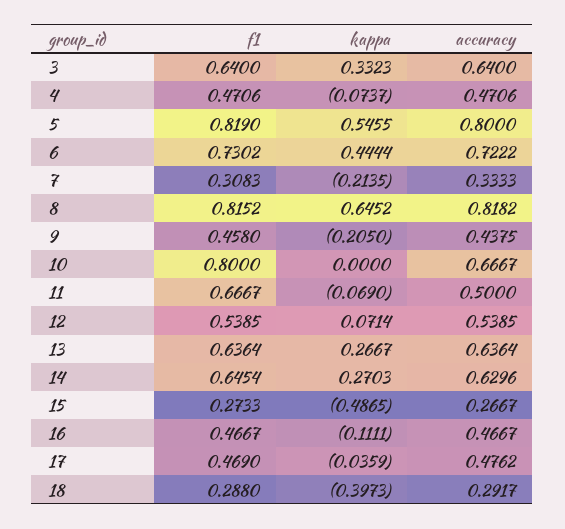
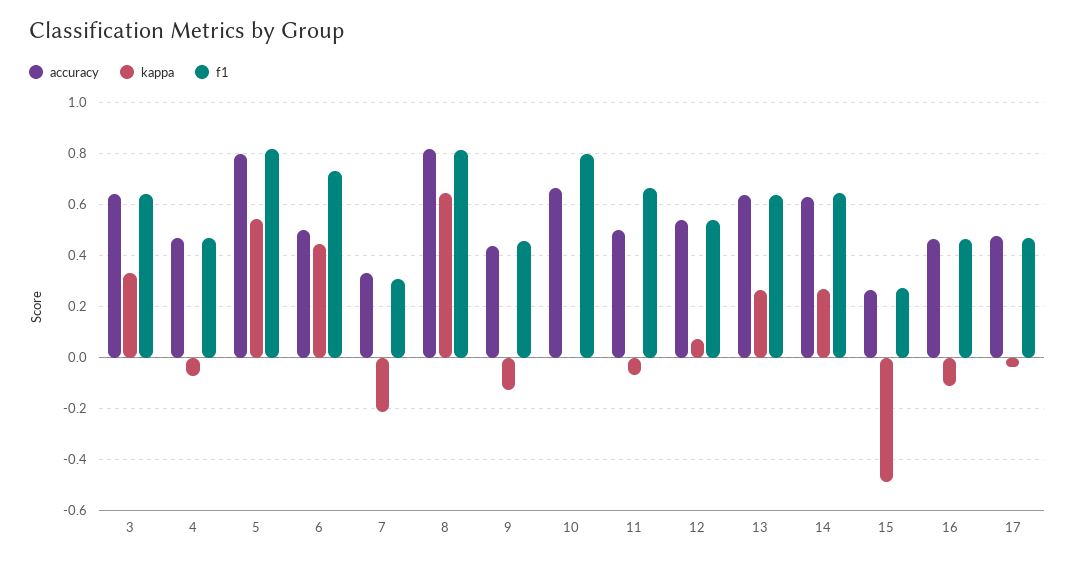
accuracy, 6: 0.7222 -> 0.5
kappa, 9: -0.205 -> -0.125
f1, 18: 0.288 -> none
kappa, 18: -0.3973 -> none
accuracy, 18: 0.2917 -> none

